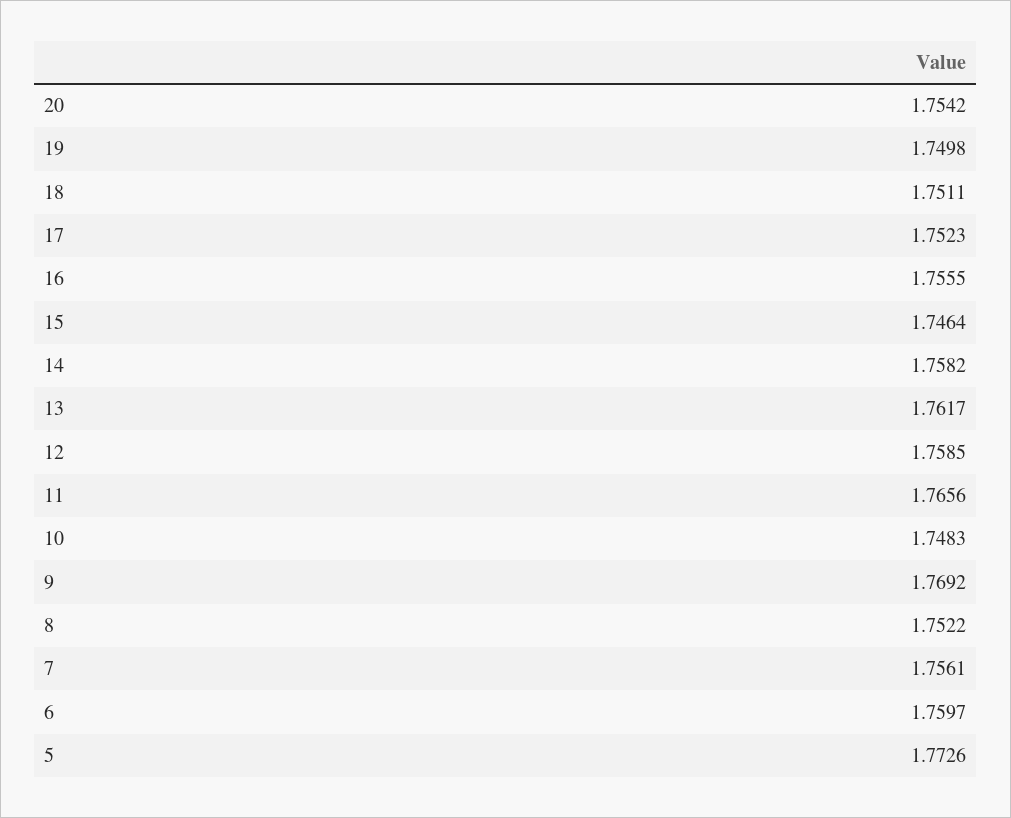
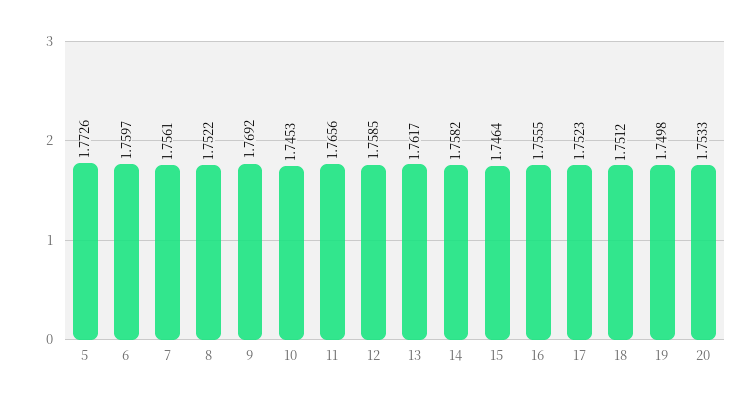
20: 1.7542 -> 1.7533
18: 1.7511 -> 1.7512
10: 1.7483 -> 1.7453

